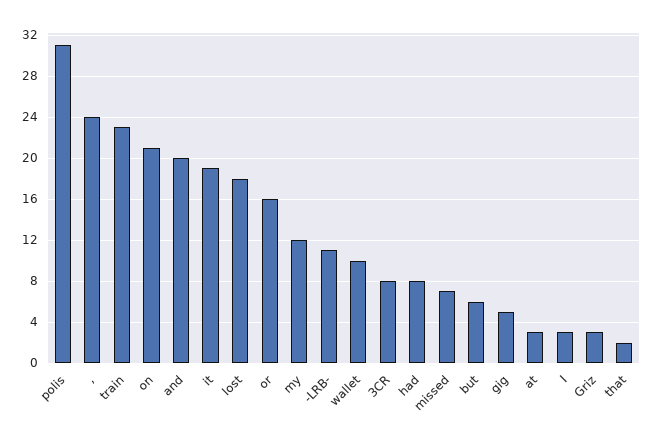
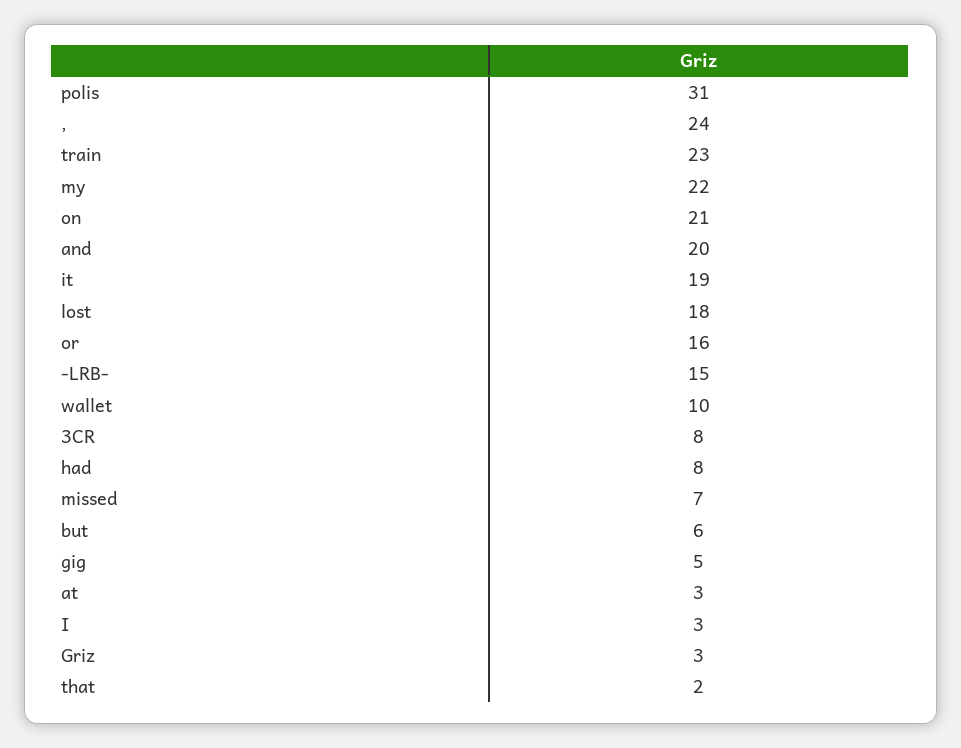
my: 12 -> 22
-LRB-: 11 -> 15

